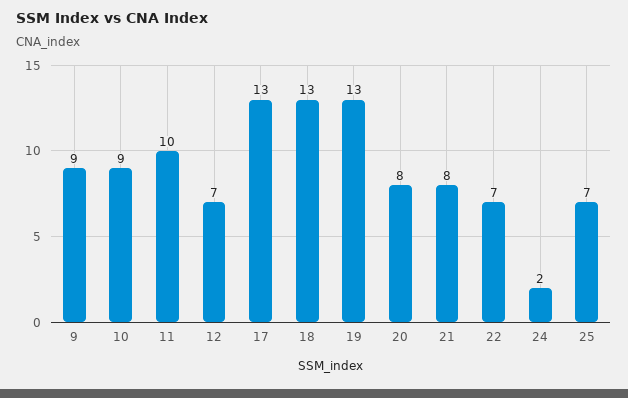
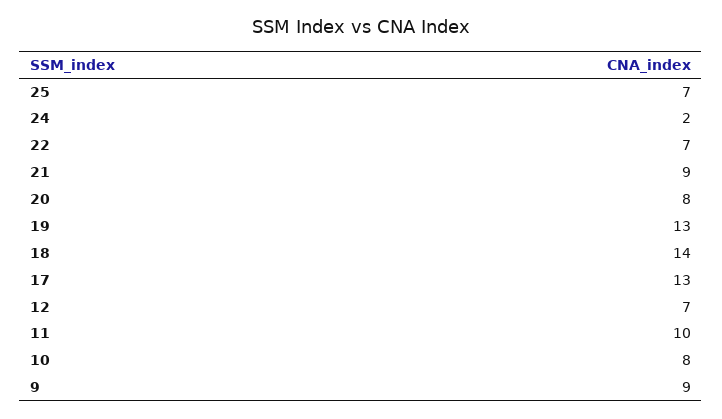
10: 9 -> 8
18: 13 -> 14
21: 8 -> 9

